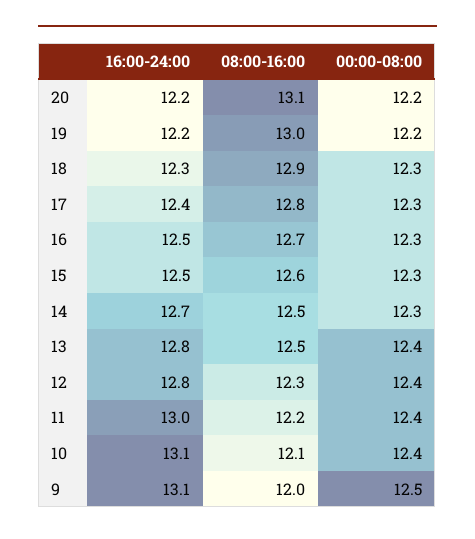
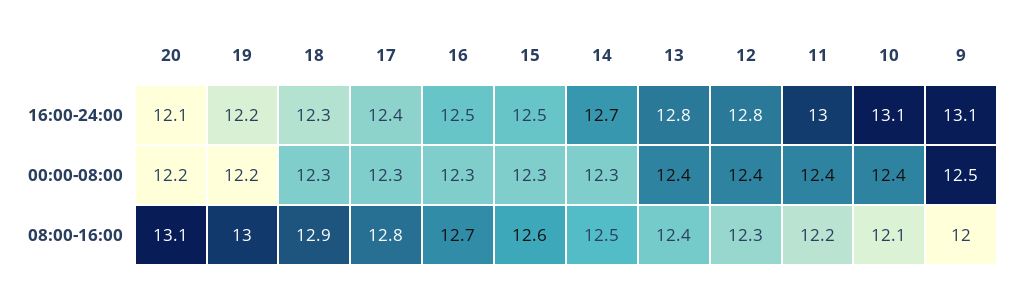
16:00-24:00, 20: 12.2 -> 12.1
08:00-16:00, 13: 12.5 -> 12.4

